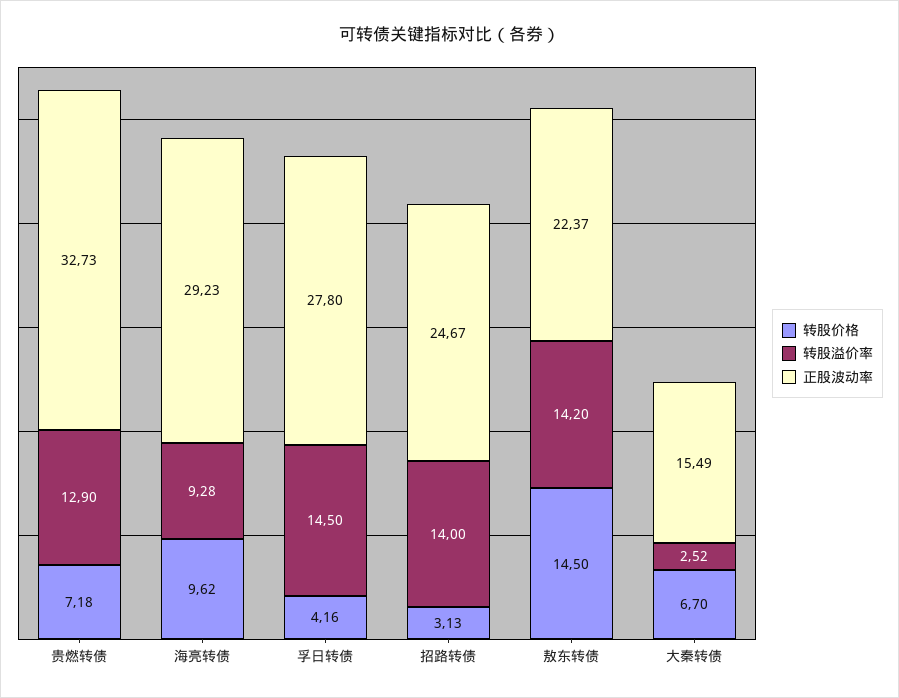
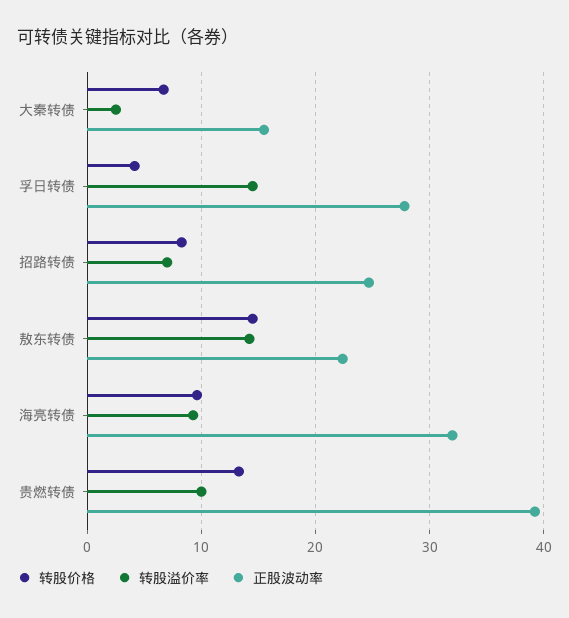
转股价格, 贵燃转债: 7.18 -> 13
转股溢价率, 贵燃转债: 12.9 -> 10
正股波动率, 贵燃转债: 32.73 -> 39
正股波动率, 海亮转债: 29.23 -> 32
转股价格, 招路转债: 3.13 -> 8
转股溢价率, 招路转债: 14 -> 7

